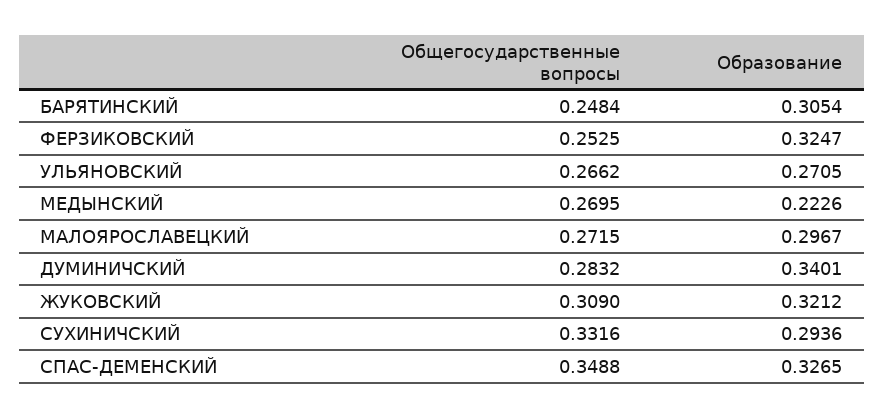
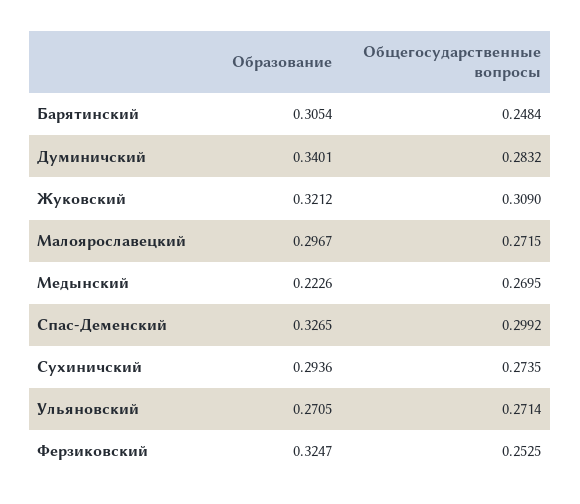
Общегосударственные вопросы, УЛЬЯНОВСКИЙ: 0.2662 -> 0.2714
Общегосударственные вопросы, СУХИНИЧСКИЙ: 0.3316 -> 0.2735
Общегосударственные вопросы, СПАС-ДЕМЕНСКИЙ: 0.3488 -> 0.2992

